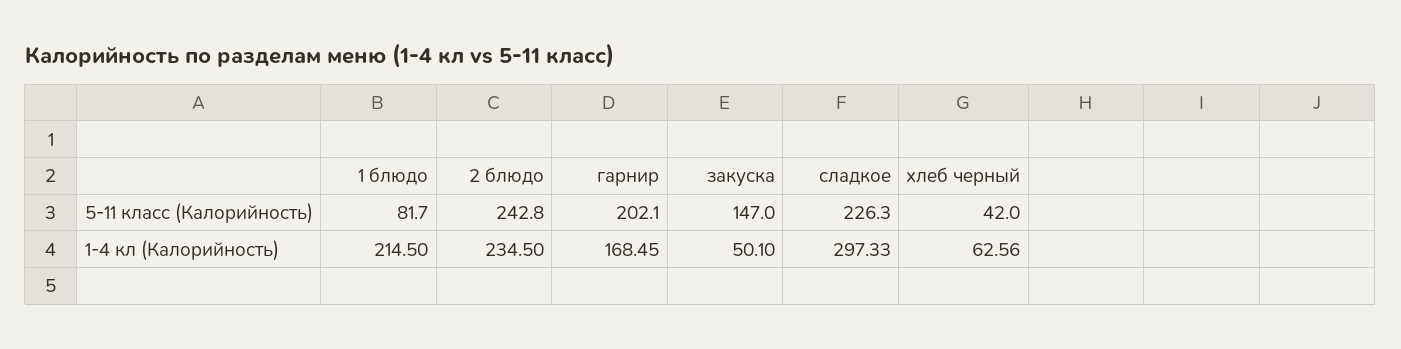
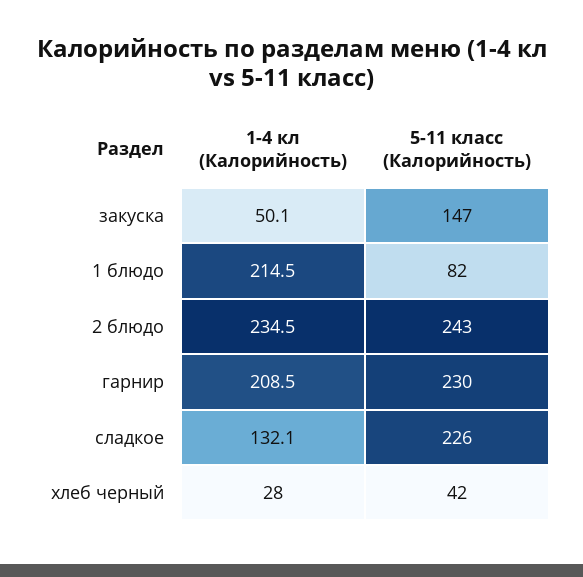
гарнир, 5-11 класс (Калорийность): 202.1 -> 230
гарнир, 1-4 кл (Калорийность): 168.45 -> 208.5
сладкое, 1-4 кл (Калорийность): 297.33 -> 132.1
хлеб черный, 1-4 кл (Калорийность): 62.56 -> 28

